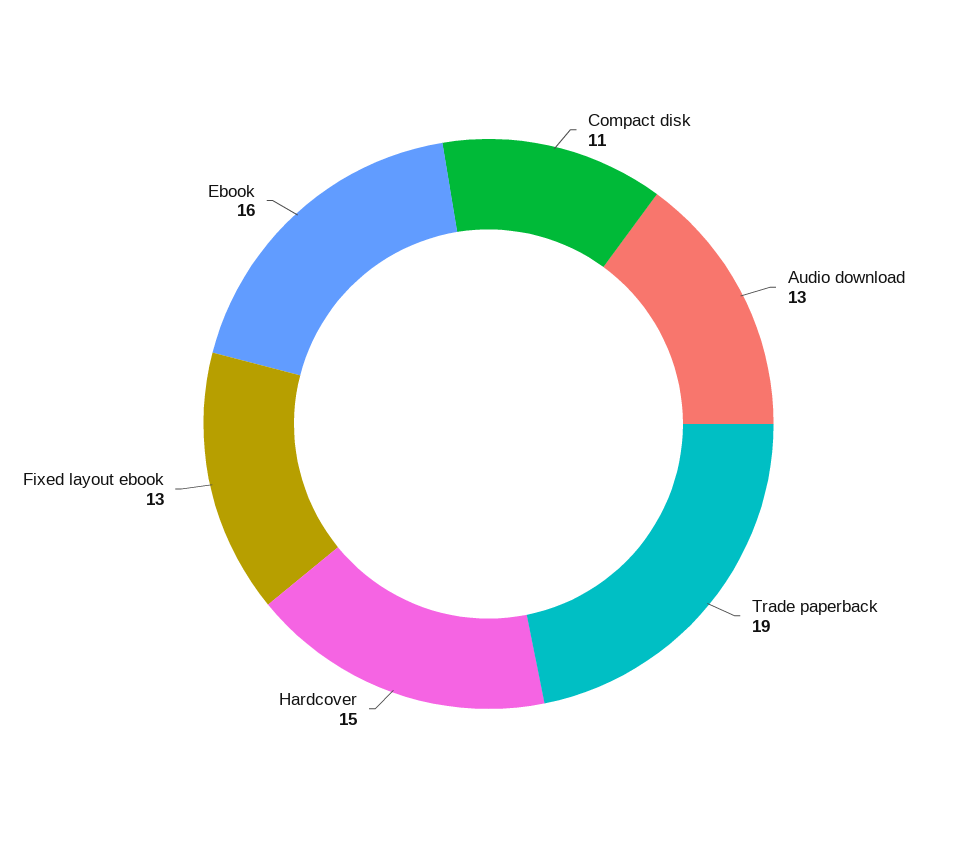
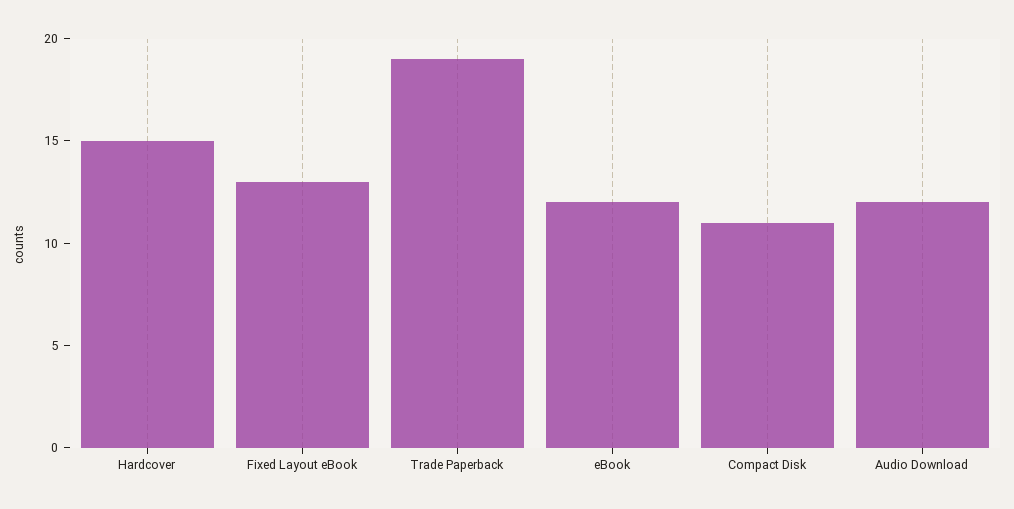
Audio download: 13 -> 12
Ebook: 16 -> 12

